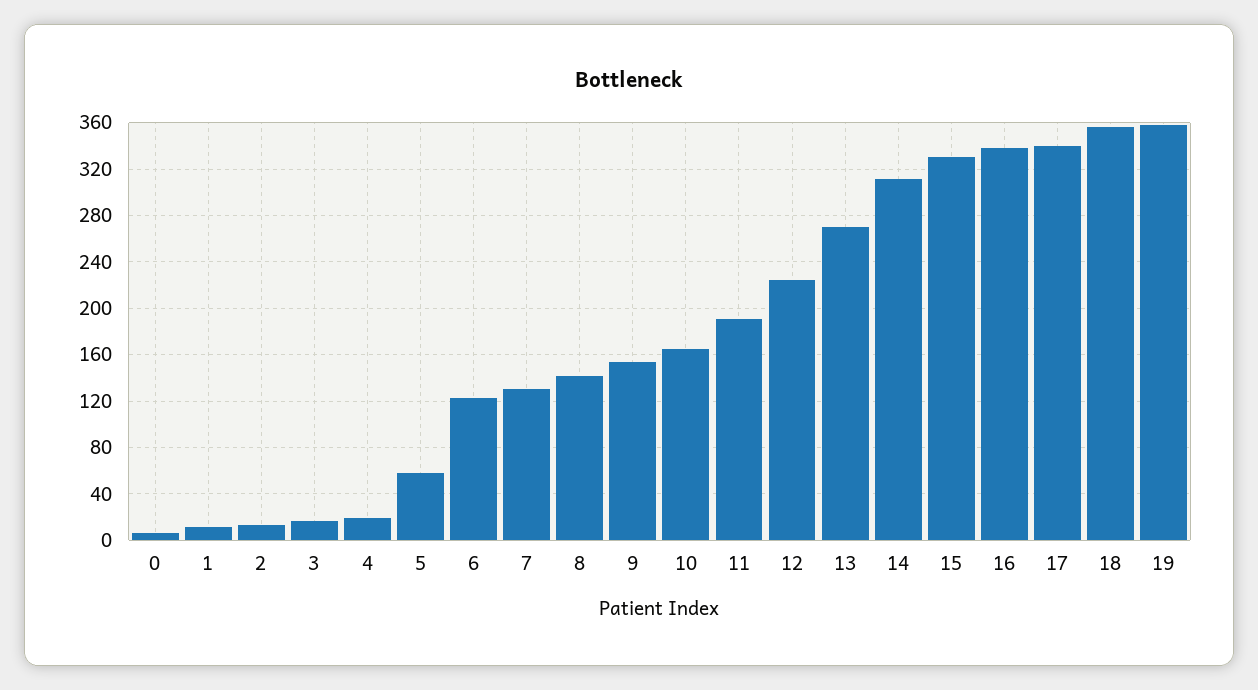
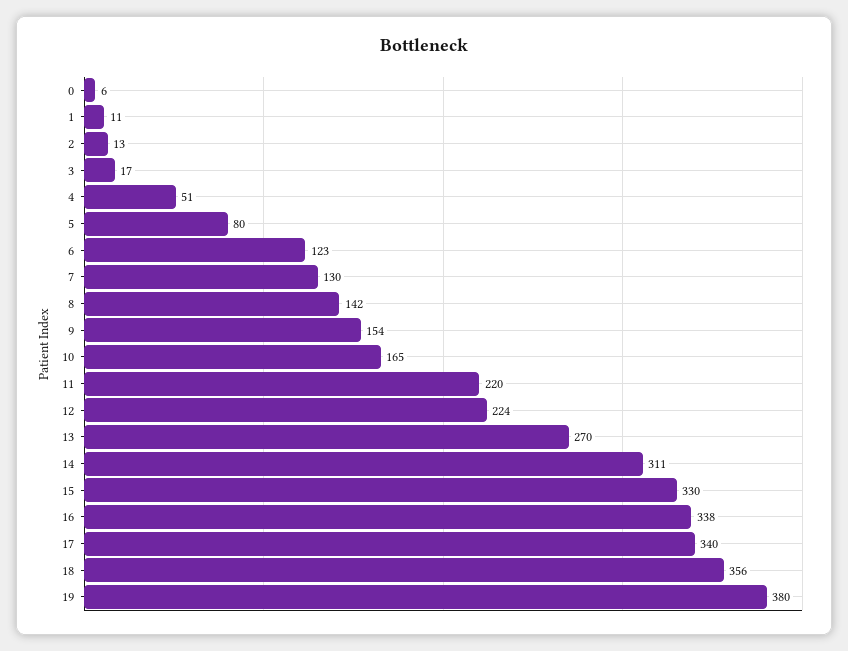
4: 20 -> 51
5: 60 -> 80
11: 190 -> 220
19: 360 -> 380

